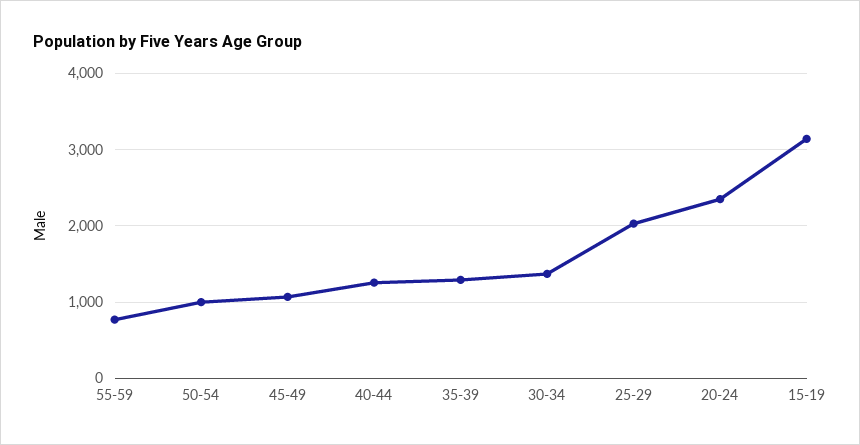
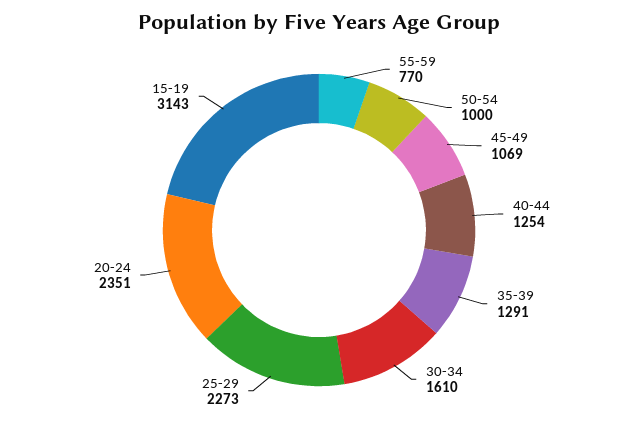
30-34: 1400 -> 1610
25-29: 2000 -> 2273

